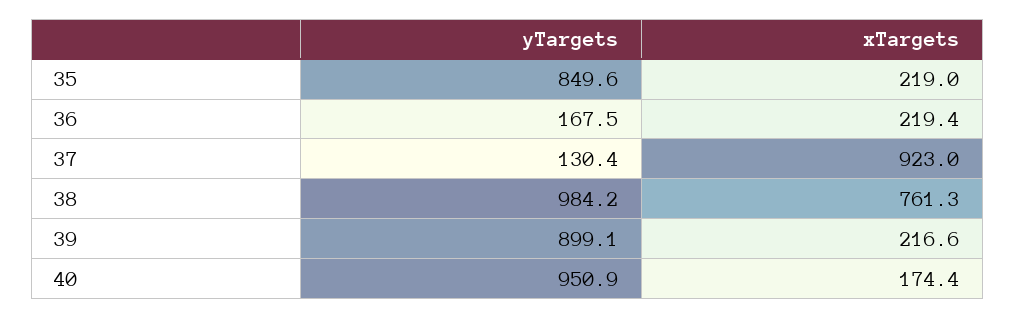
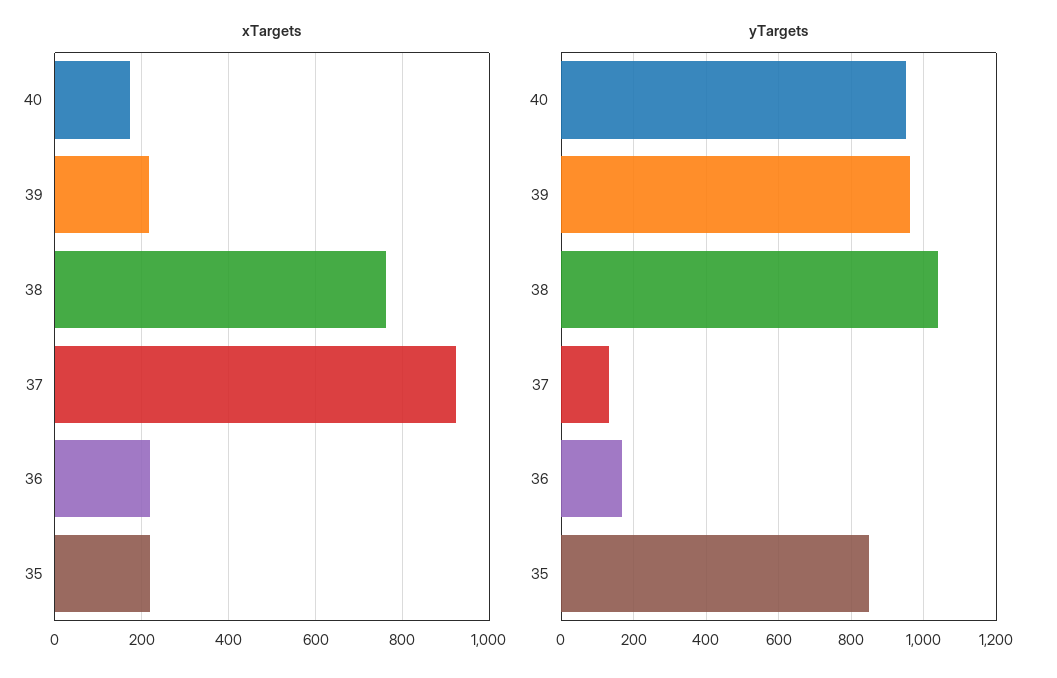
yTargets, 38: 984.2 -> 1040
yTargets, 39: 899.1 -> 960

